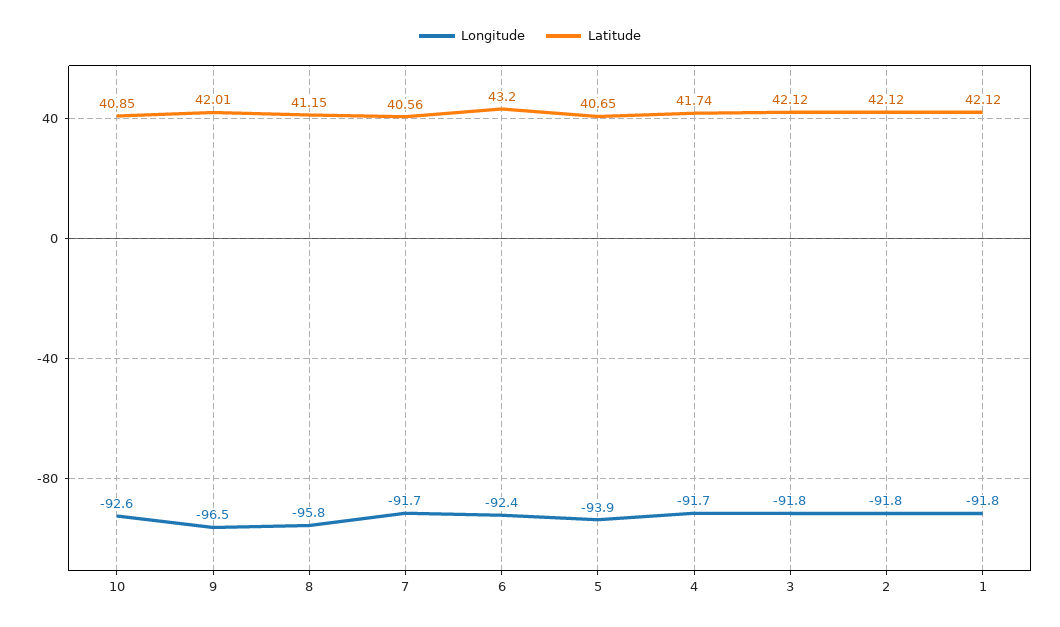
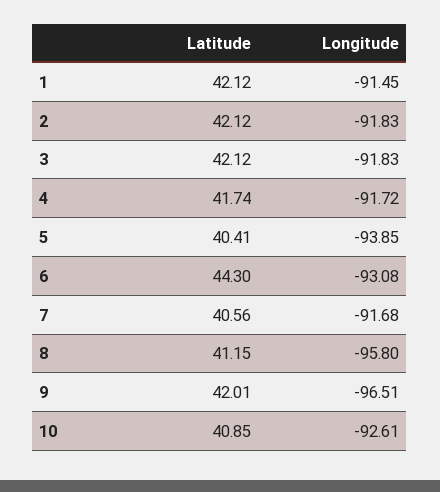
Longitude, 6: -92.4 -> -93.08
Latitude, 6: 43.2 -> 44.3
Latitude, 5: 40.65 -> 40.41
Longitude, 1: -91.8 -> -91.45

